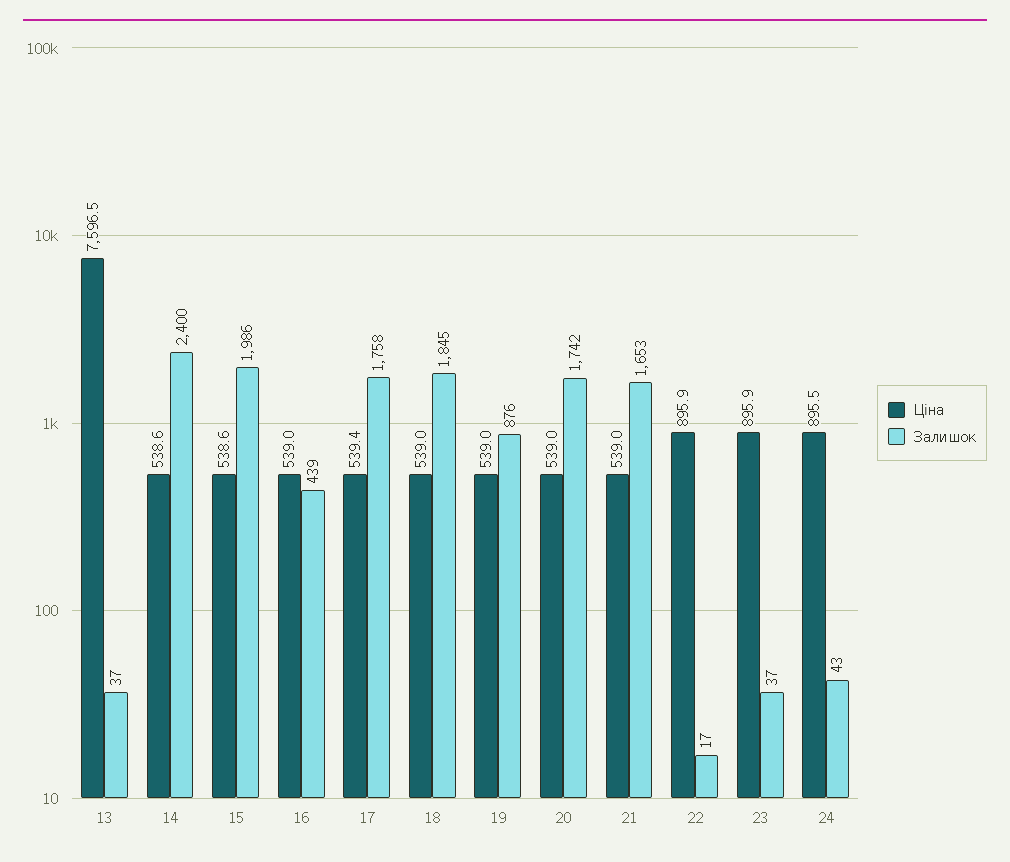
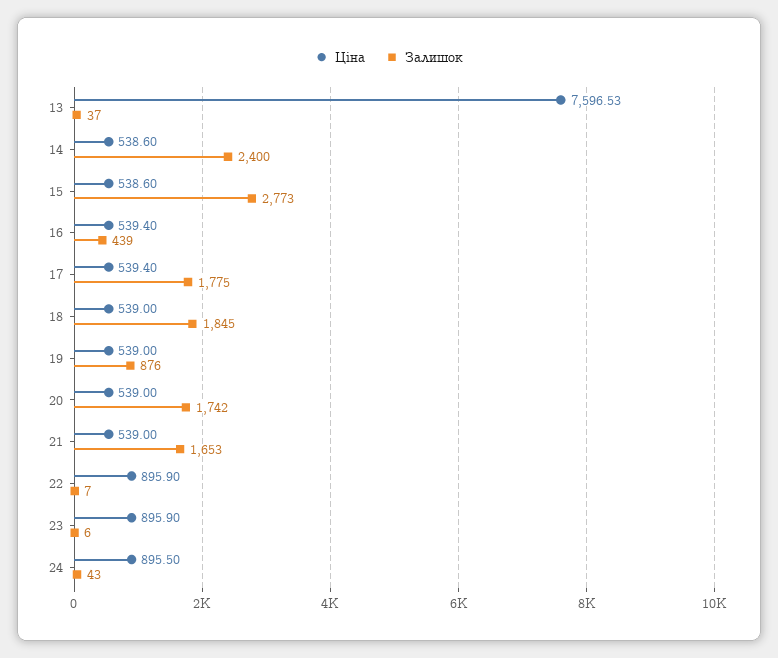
Залишок, 15: 1986 -> 2773
Ціна, 16: 539 -> 539.4
Залишок, 17: 1758 -> 1775
Залишок, 22: 17 -> 7
Залишок, 23: 37 -> 6

